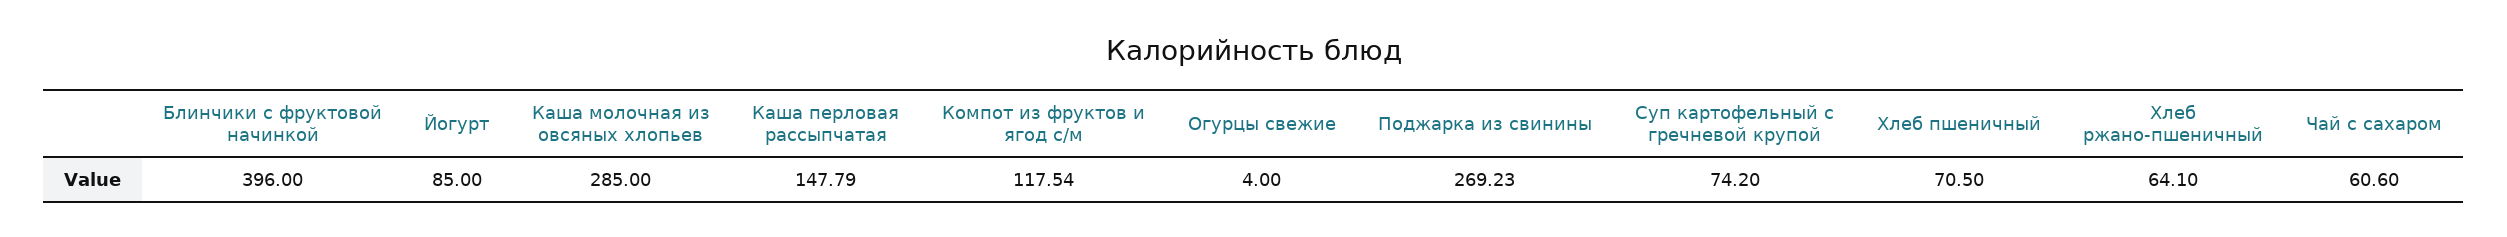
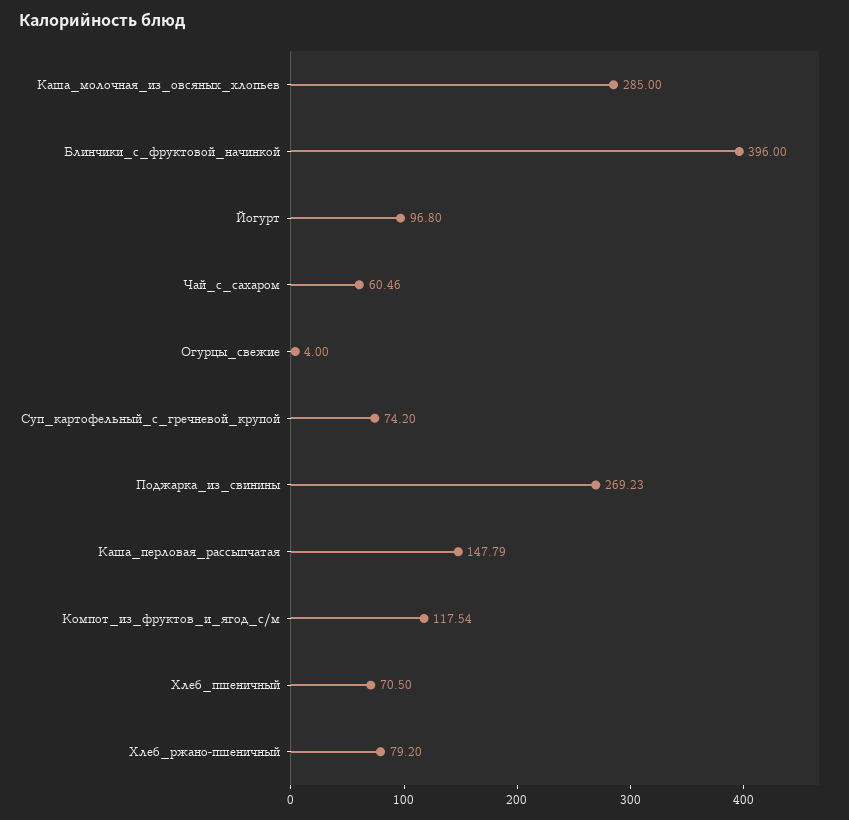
Йогурт: 85 -> 96.8
Хлеб ржано-пшеничный: 64.1 -> 79.2
Чай с сахаром: 60.6 -> 60.46

